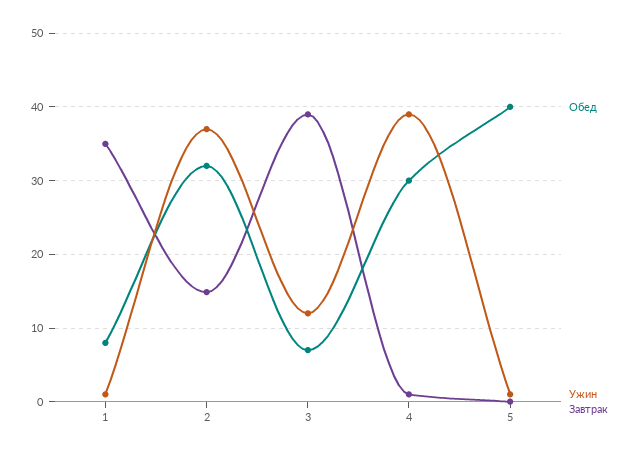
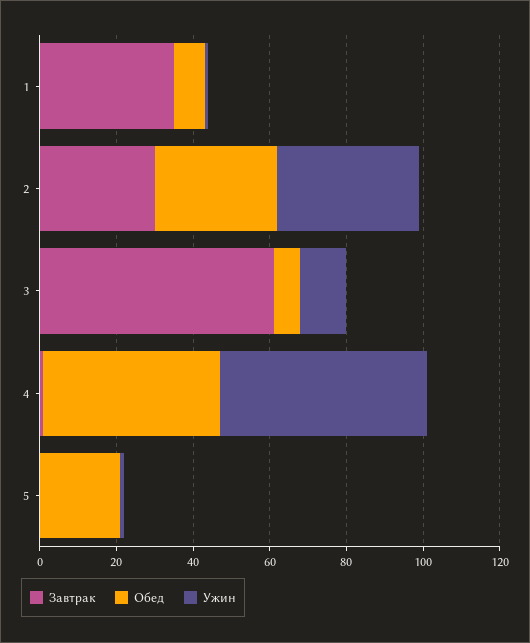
Завтрак, 2: 15 -> 30
Завтрак, 3: 39 -> 60
Обед, 4: 30 -> 45
Ужин, 4: 39 -> 55
Обед, 5: 40 -> 20

